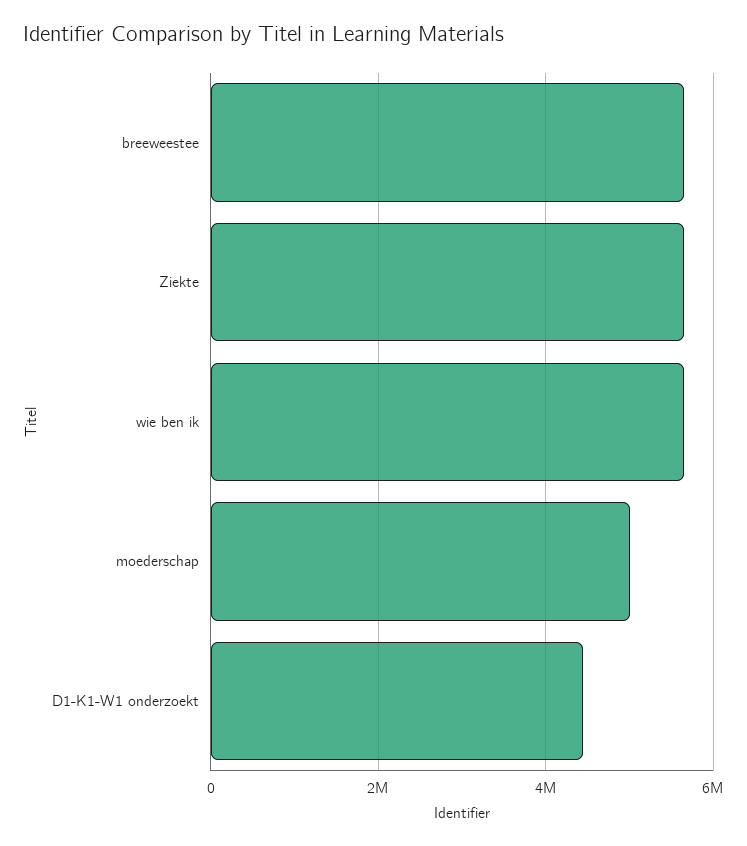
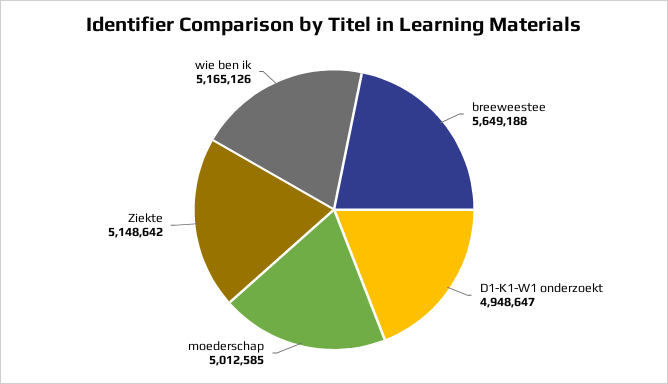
Ziekte: 5600000 -> 5148642
wie ben ik: 5600000 -> 5165126
D1-K1-W1 onderzoekt: 4400000 -> 4948647

